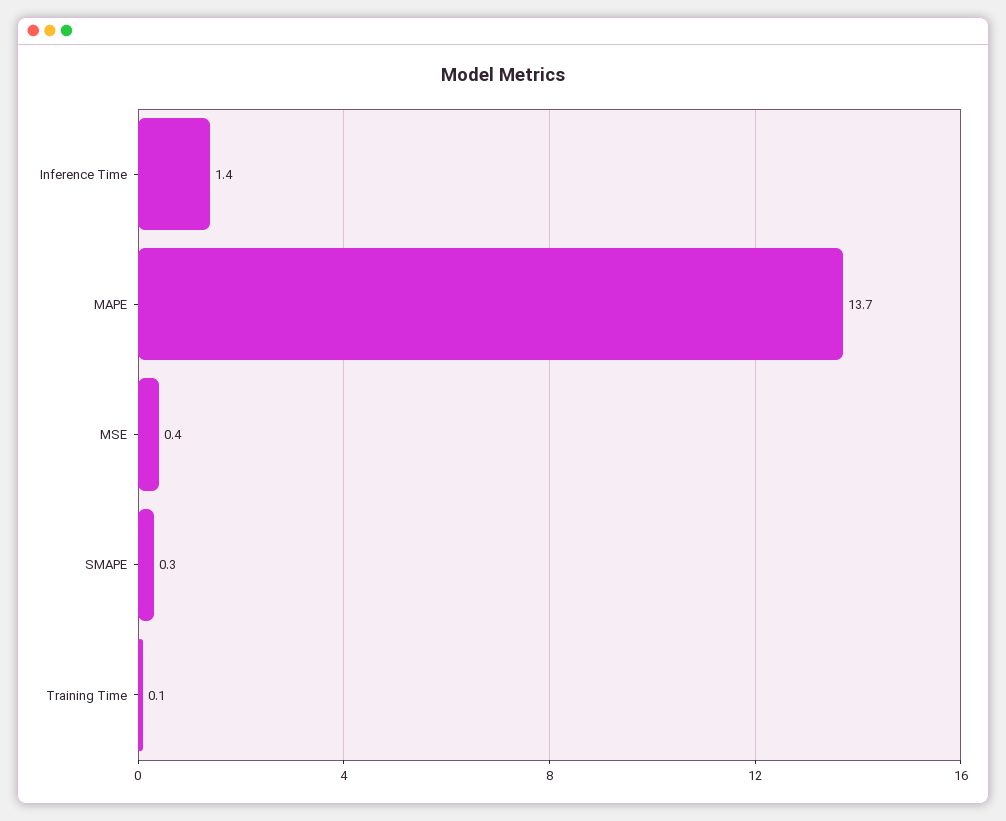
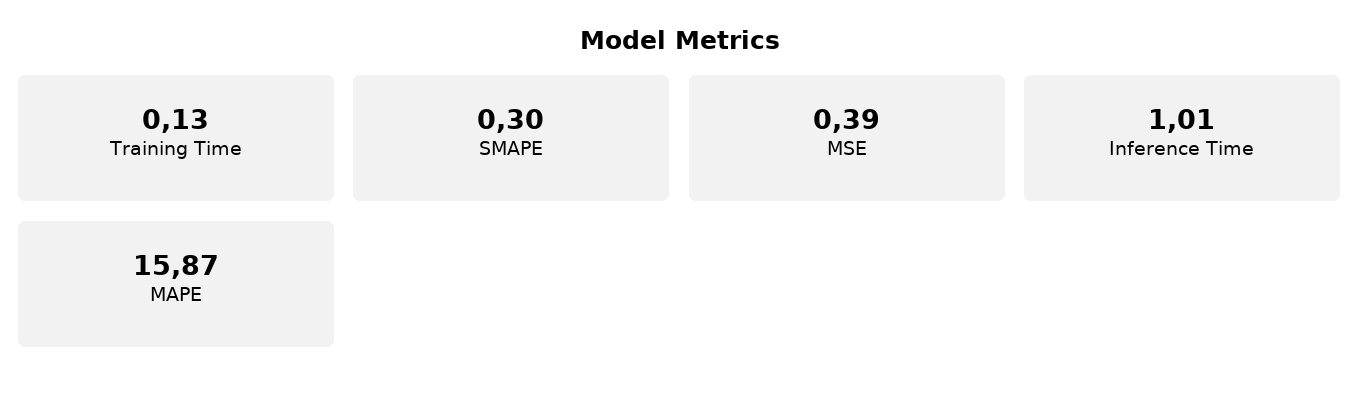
Inference Time: 1.4 -> 1.01
MAPE: 13.7 -> 15.87

